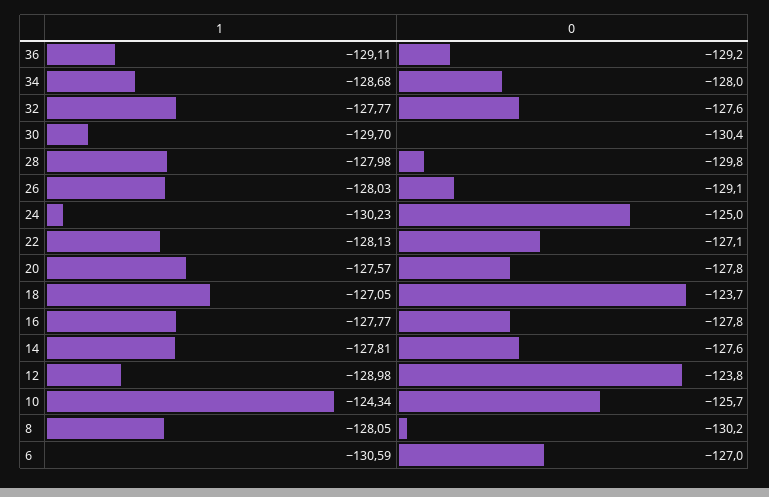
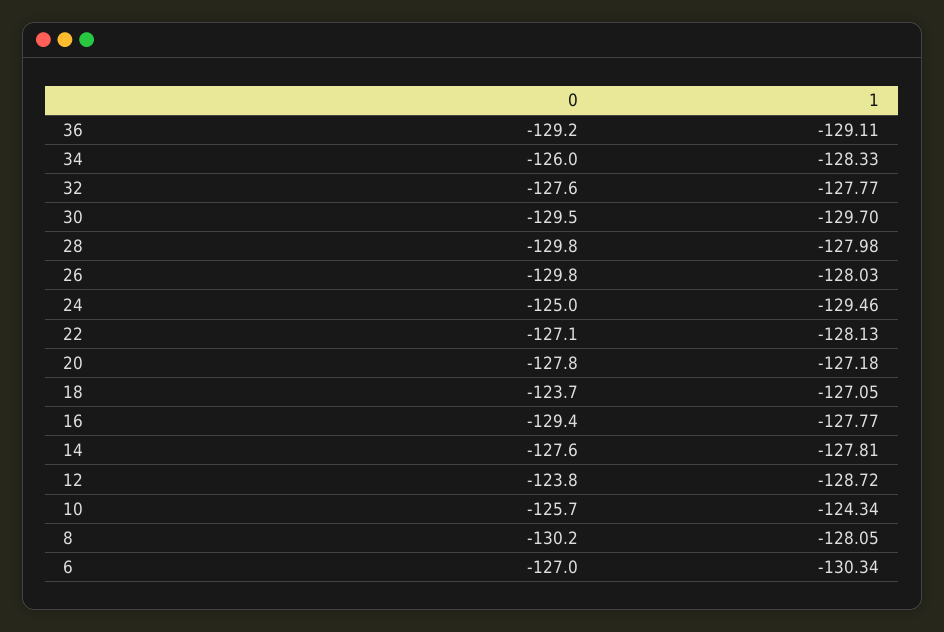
1, 34: -128.68 -> -128.33
0, 34: -128 -> -126
0, 30: -130.4 -> -129.5
0, 26: -129.1 -> -129.8
1, 24: -130.23 -> -129.46
1, 20: -127.57 -> -127.18
0, 16: -127.8 -> -129.4
1, 12: -128.98 -> -128.72
1, 6: -130.59 -> -130.34

